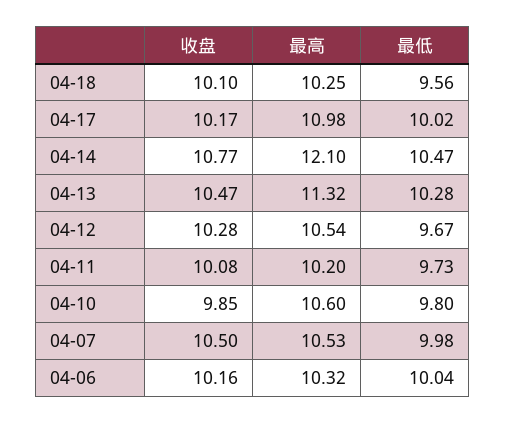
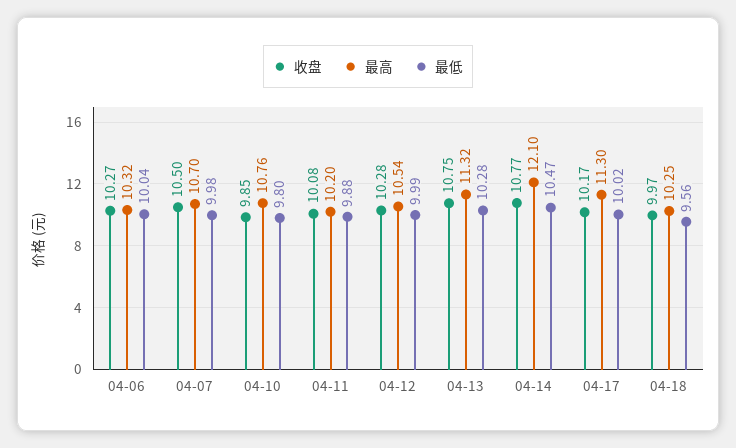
收盘, 04-18: 10.1 -> 9.97
最高, 04-17: 10.98 -> 11.3
收盘, 04-13: 10.47 -> 10.75
最低, 04-12: 9.67 -> 9.99
最低, 04-11: 9.73 -> 9.88
最高, 04-10: 10.6 -> 10.76
最高, 04-07: 10.53 -> 10.7
收盘, 04-06: 10.16 -> 10.27

